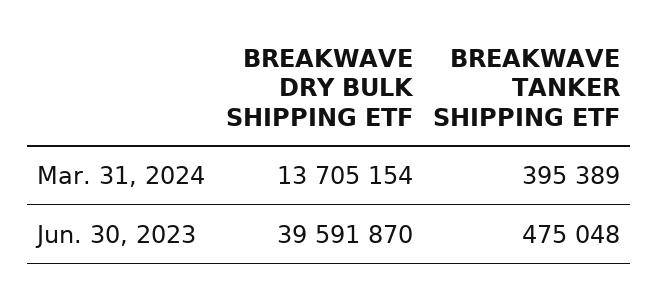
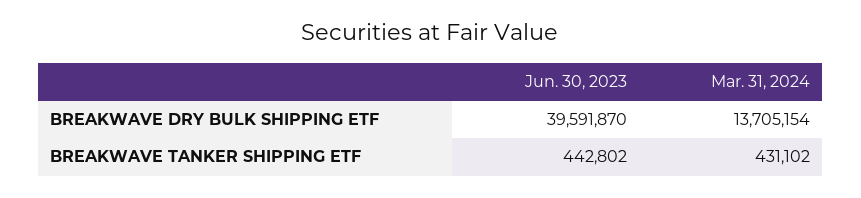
BREAKWAVE TANKER SHIPPING ETF, Mar. 31, 2024: 395389 -> 431102
BREAKWAVE TANKER SHIPPING ETF, Jun. 30, 2023: 475048 -> 442802

